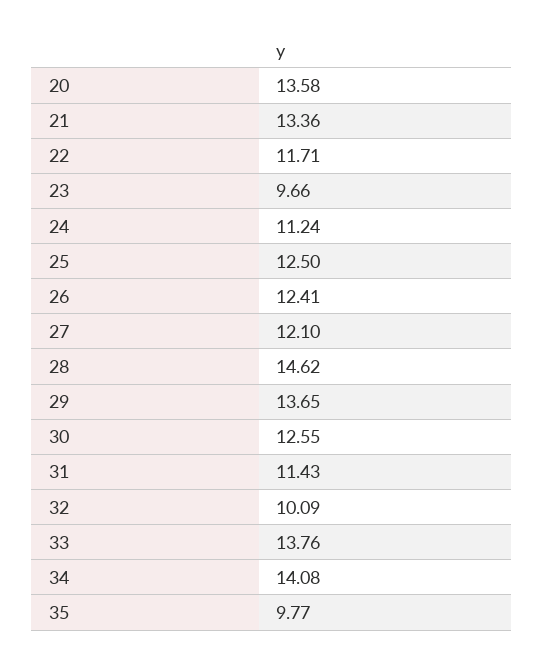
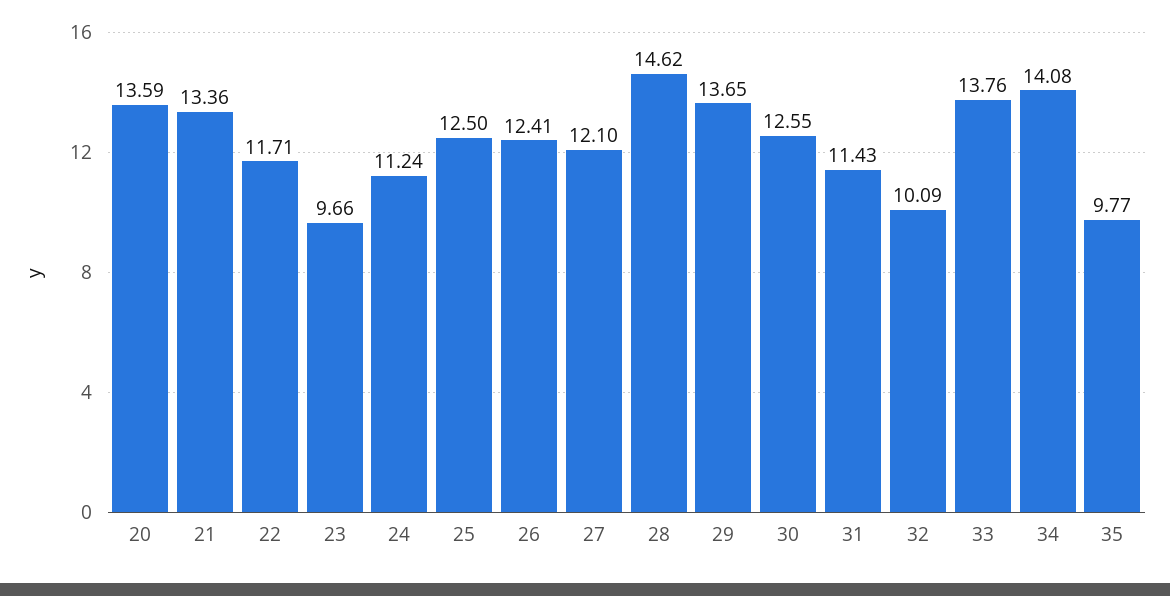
20: 13.58 -> 13.59

